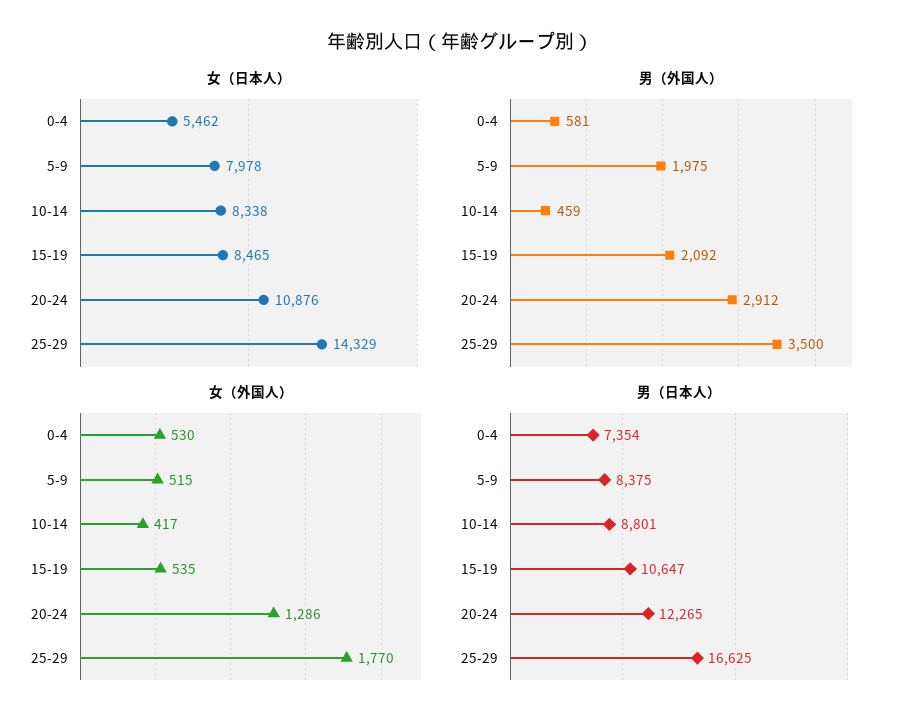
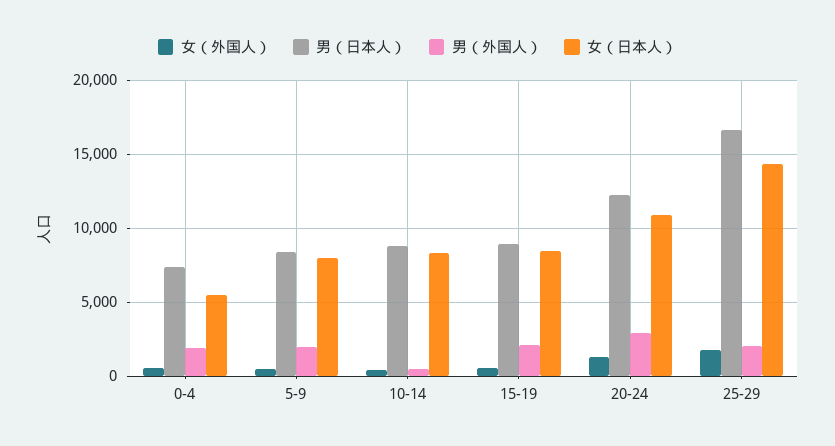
男（外国人）, 0-4: 581 -> 2000
男（外国人）, 25-29: 3500 -> 2000
男（日本人）, 15-19: 10647 -> 9000

